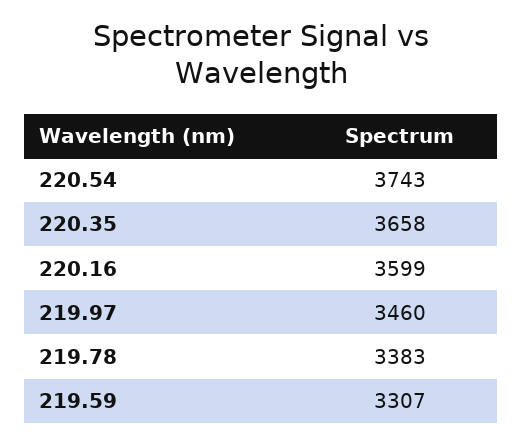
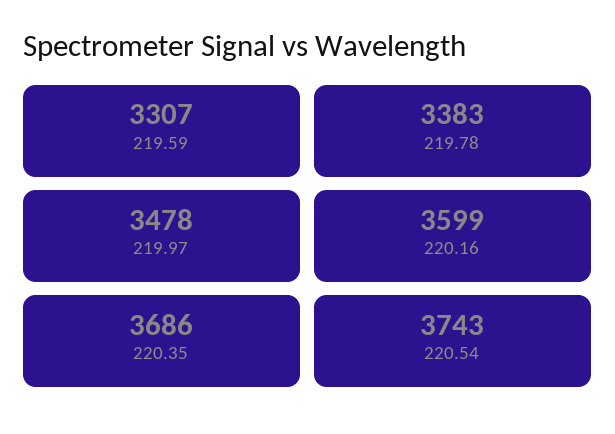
220.35: 3658 -> 3686
219.97: 3460 -> 3478

